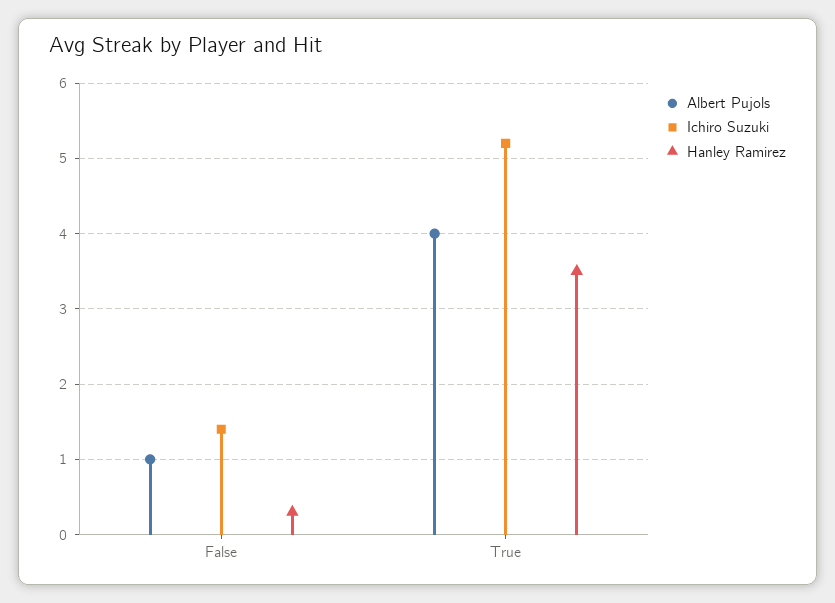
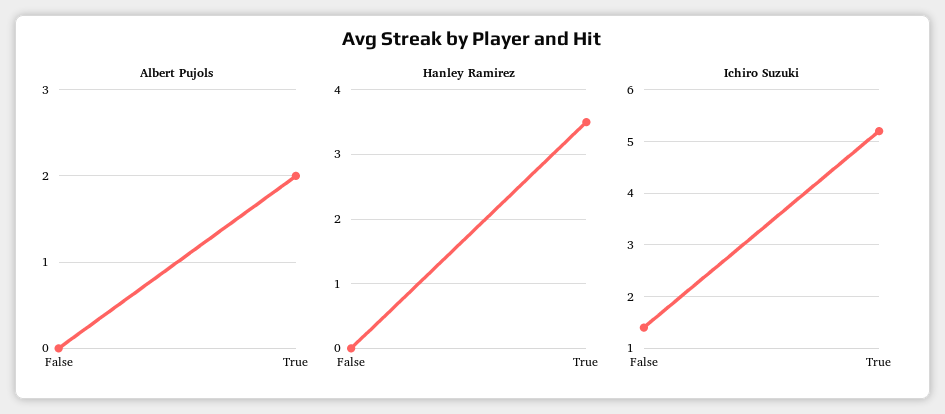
Albert Pujols, False: 1 -> 0
Hanley Ramirez, False: 0.3 -> 0
Albert Pujols, True: 4 -> 2

